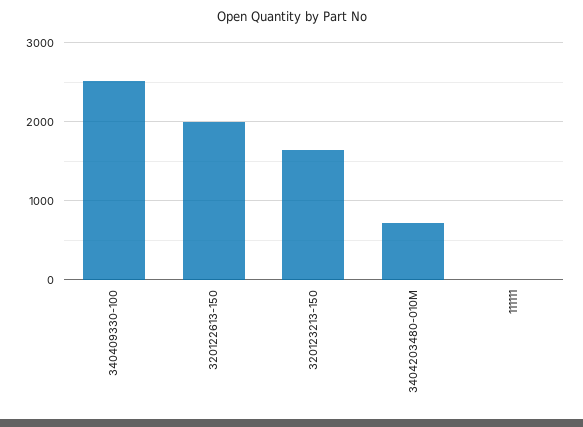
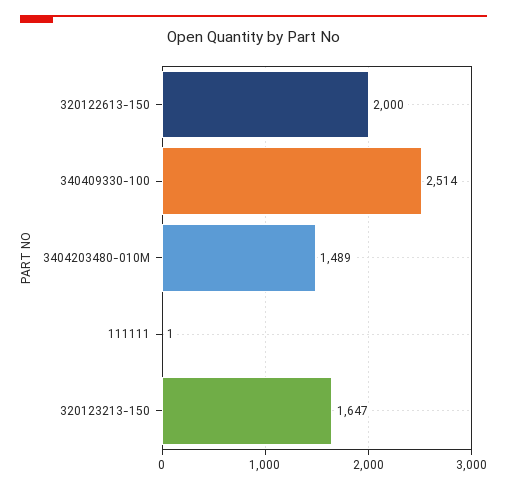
3404203480-010M: 700 -> 1489

